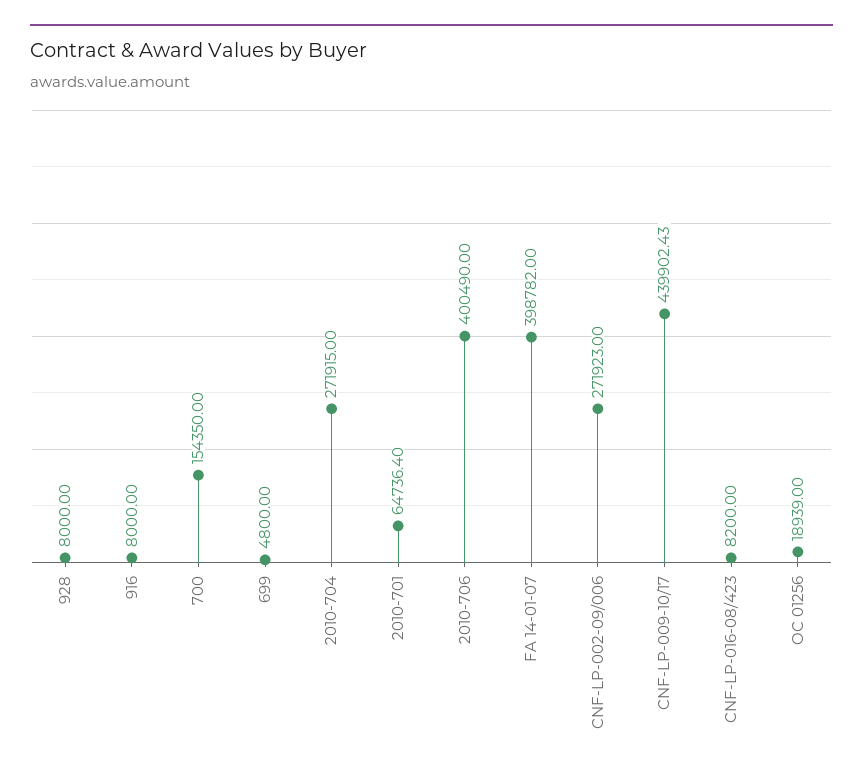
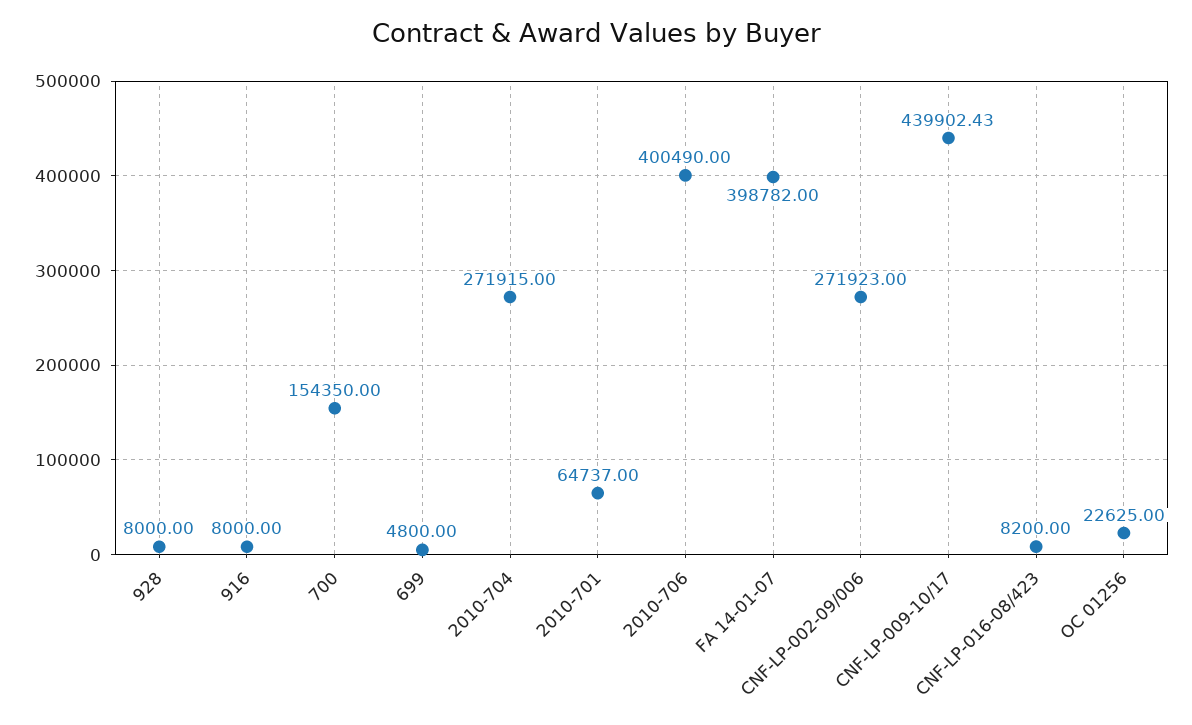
2010-701: 64736.4 -> 64737
OC 01256: 18939 -> 22625

